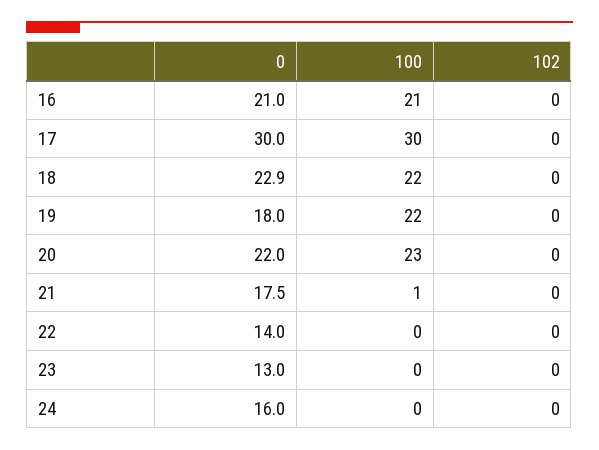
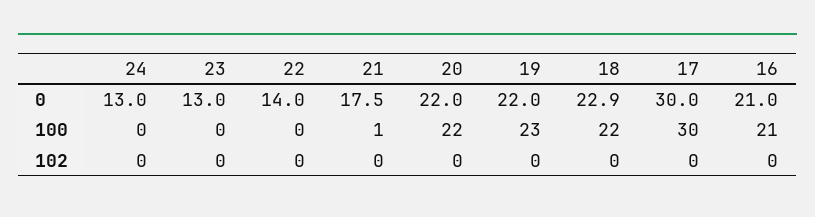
0, 19: 18 -> 22
100, 19: 22 -> 23
100, 20: 23 -> 22
0, 24: 16 -> 13

